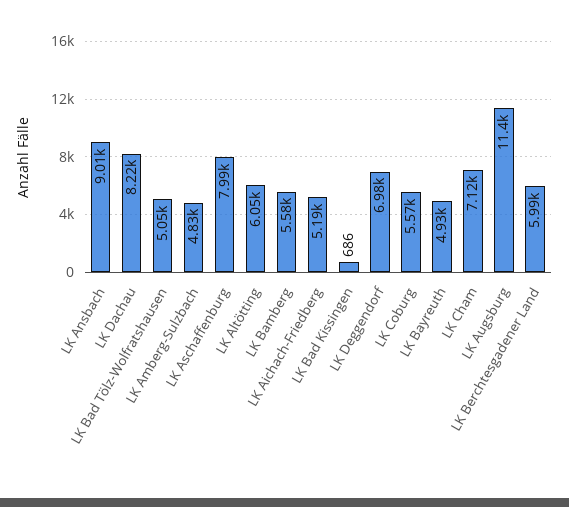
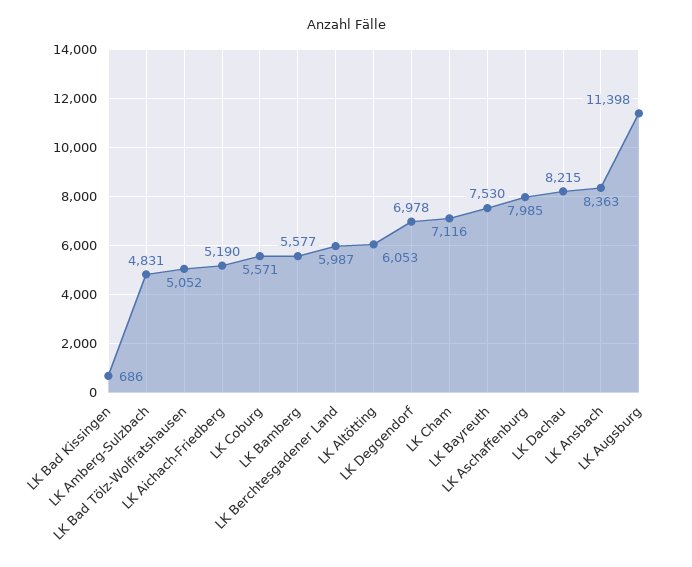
LK Ansbach: 9010 -> 8363
LK Bayreuth: 4930 -> 7530

